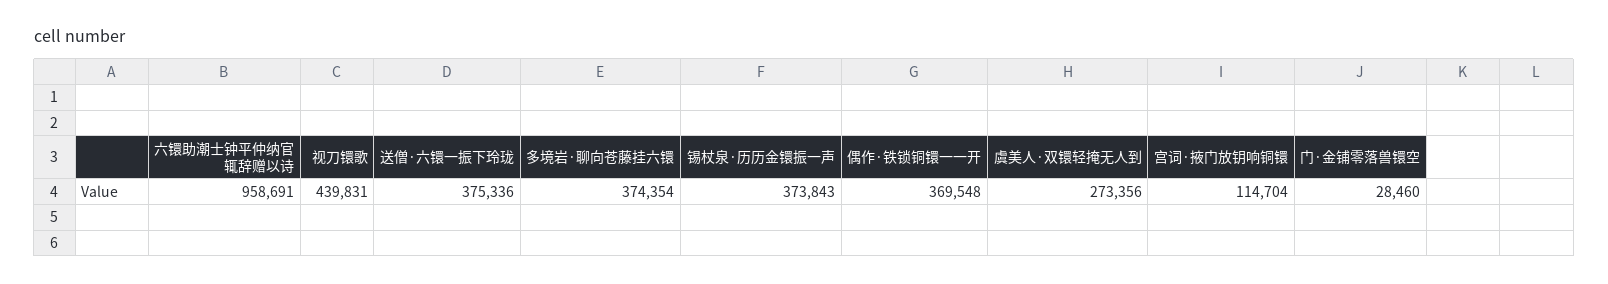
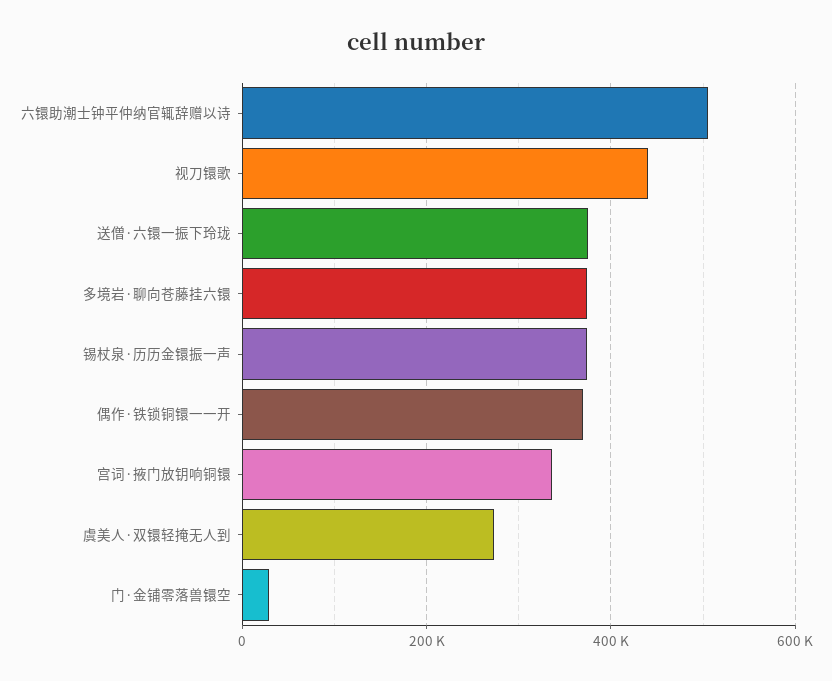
六镮助潮士钟平仲纳官辄辞赠以诗: 958691 -> 500000
宫词·掖门放钥响铜镮: 114704 -> 340000

